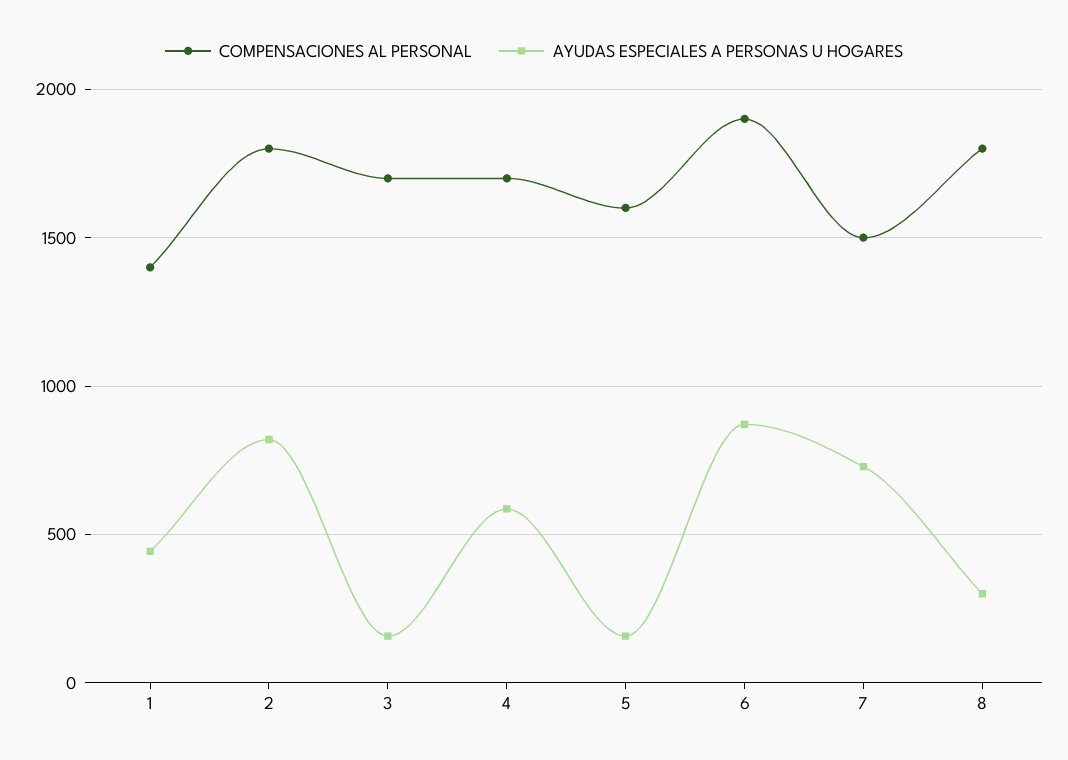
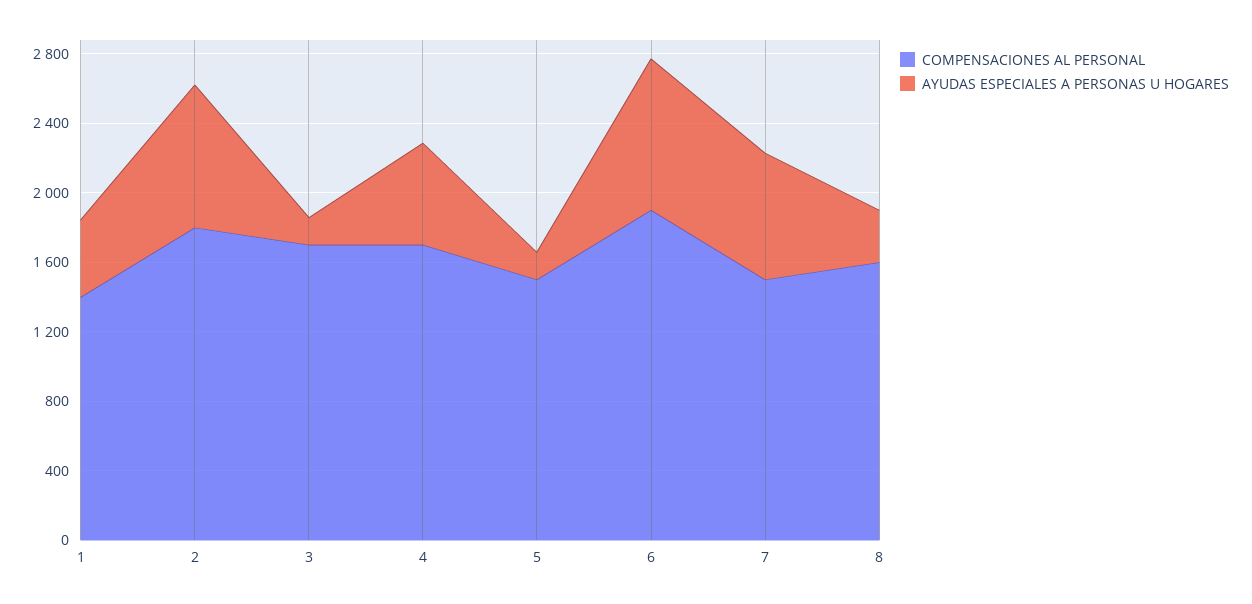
COMPENSACIONES AL PERSONAL, 5: 1600 -> 1500
COMPENSACIONES AL PERSONAL, 8: 1800 -> 1600

